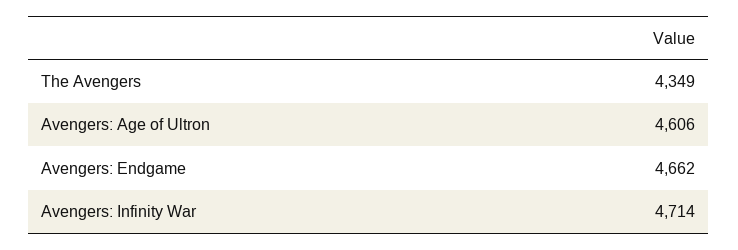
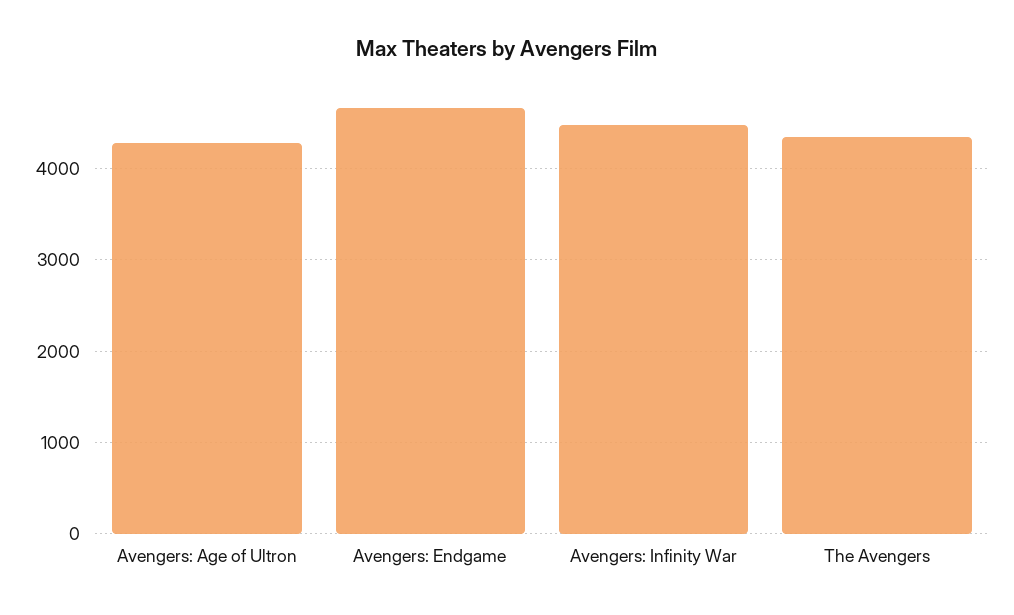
Avengers: Age of Ultron: 4606 -> 4300
Avengers: Infinity War: 4714 -> 4500

